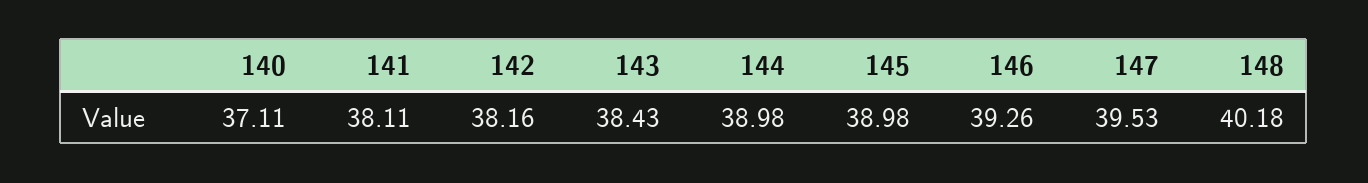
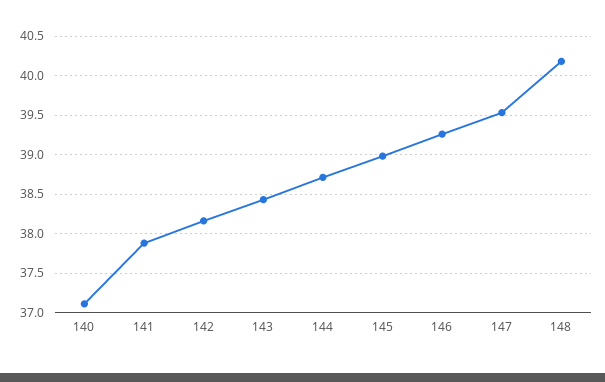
141: 38.11 -> 37.9
144: 38.98 -> 38.7

